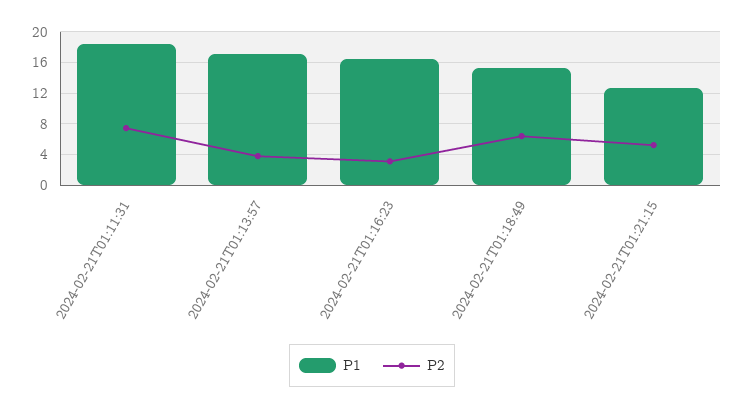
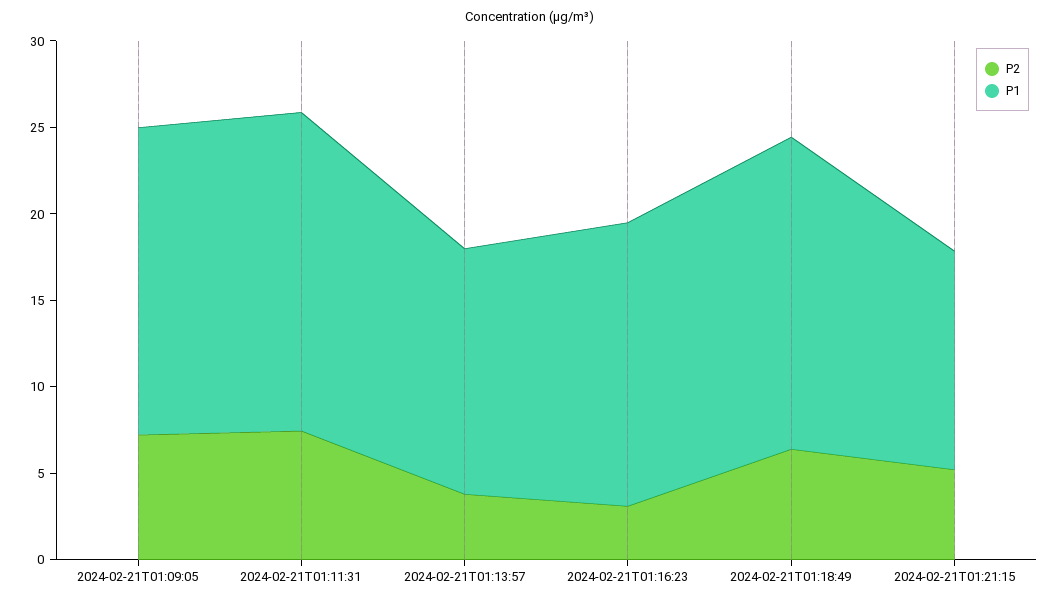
P1, 2024-02-21T01:13:57: 17 -> 14
P1, 2024-02-21T01:18:49: 15 -> 18
P2, 2024-02-21T01:09:05: none -> 7
P1, 2024-02-21T01:09:05: none -> 18

